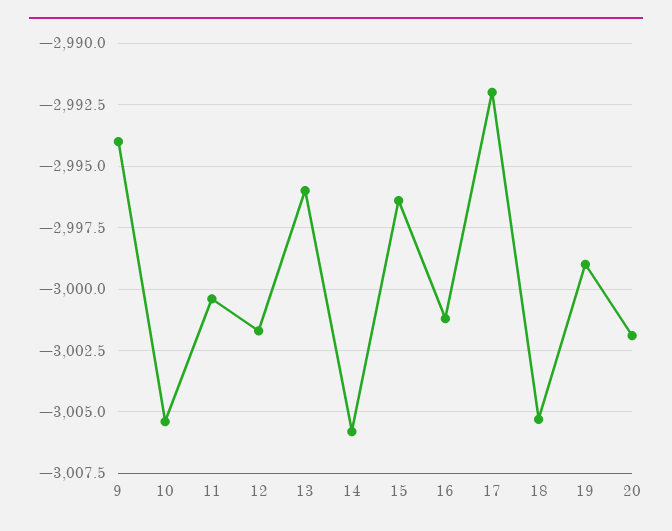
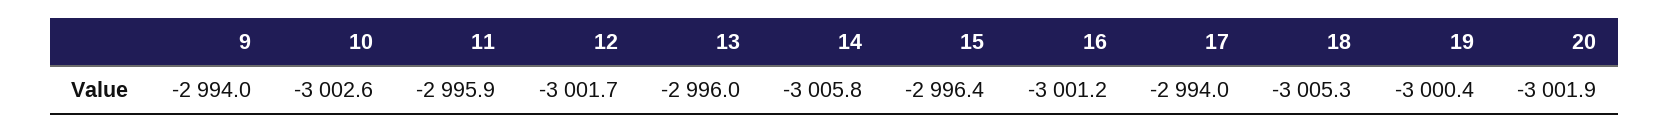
10: -3005.5 -> -3002.6
11: -3000.5 -> -2995.9
17: -2992 -> -2994
19: -2999 -> -3000.4

